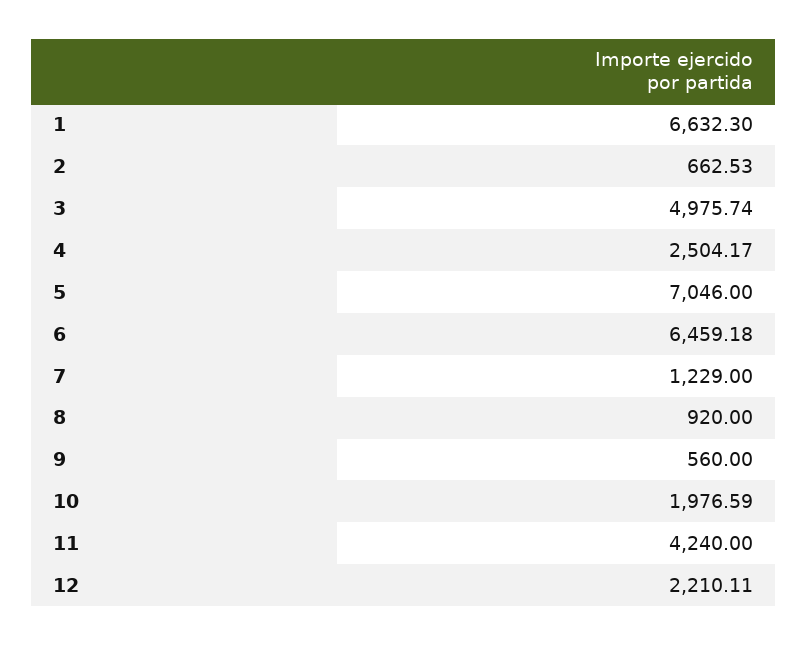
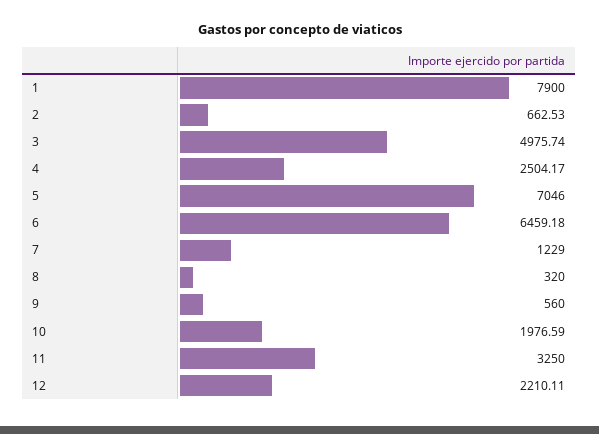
1: 6632.3 -> 7900
8: 920 -> 320
11: 4240 -> 3250

